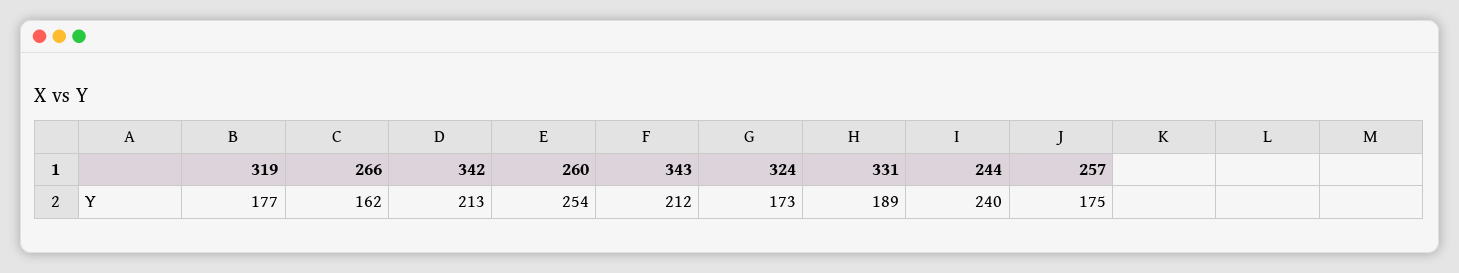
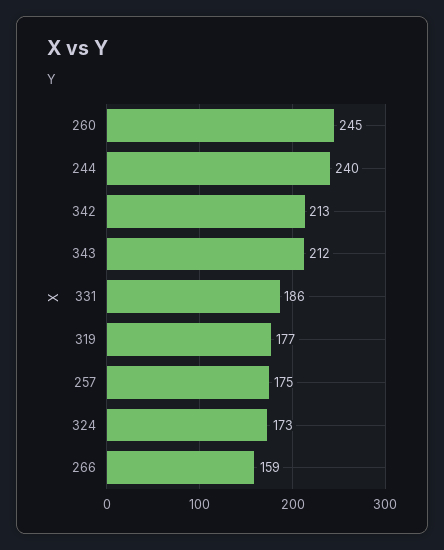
266: 162 -> 159
260: 254 -> 245
331: 189 -> 186

